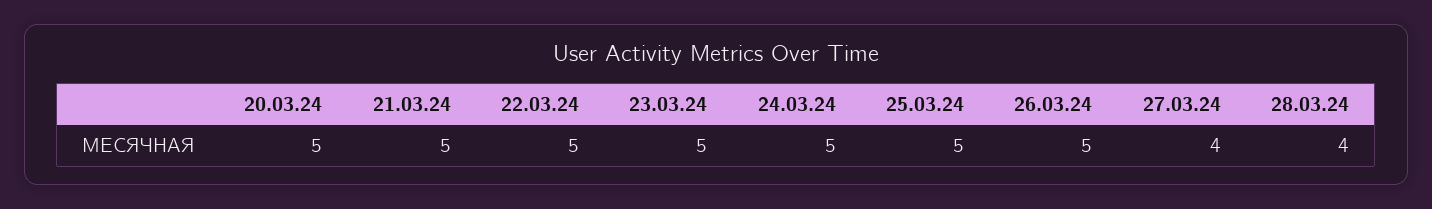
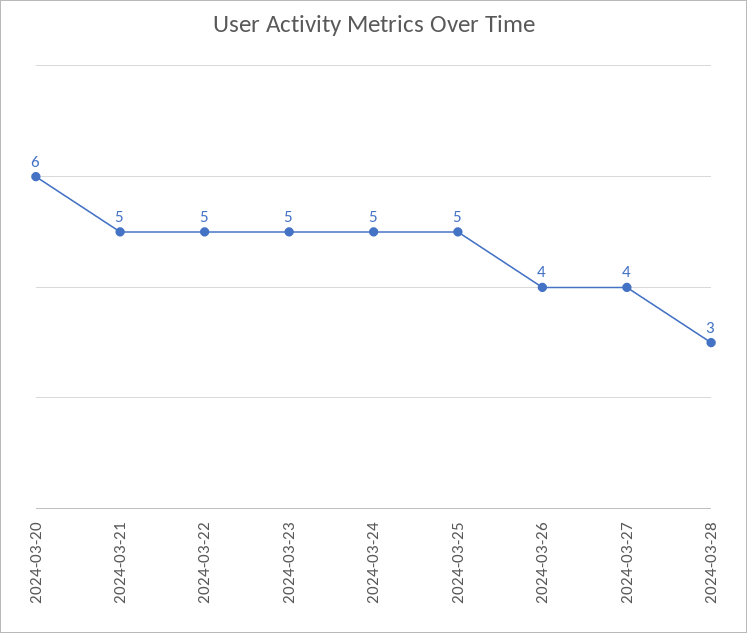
20.03.24: 5 -> 6
26.03.24: 5 -> 4
28.03.24: 4 -> 3

